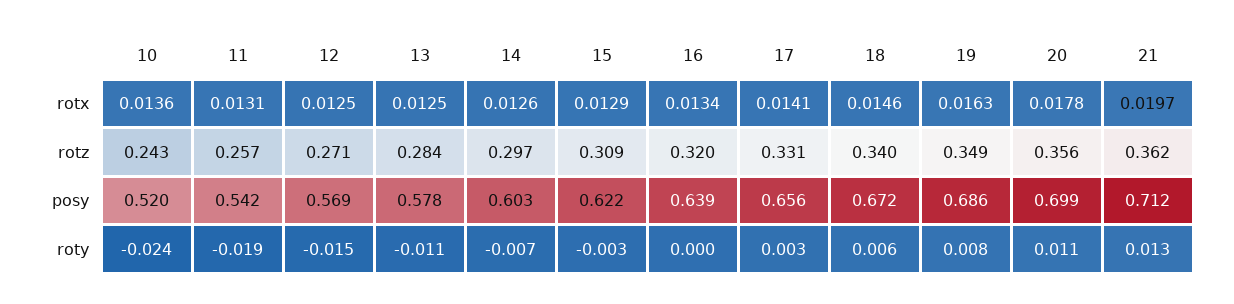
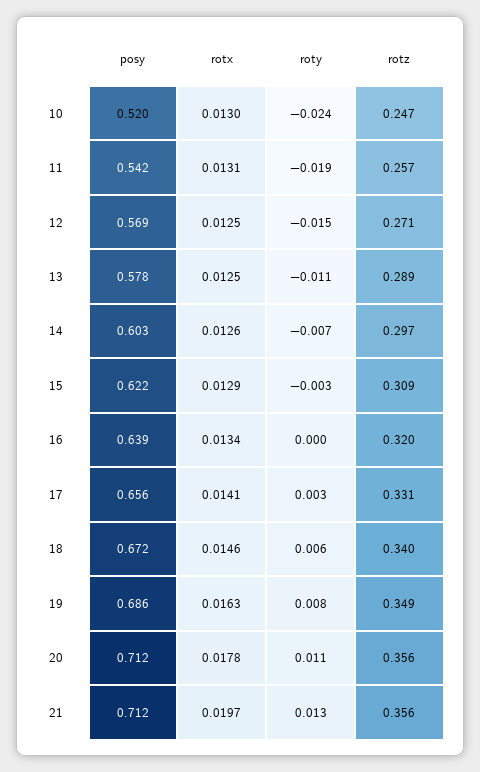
10, rotx: 0.0136 -> 0.013
10, rotz: 0.243 -> 0.247
13, rotz: 0.284 -> 0.289
21, rotz: 0.362 -> 0.356
20, posy: 0.699 -> 0.712

